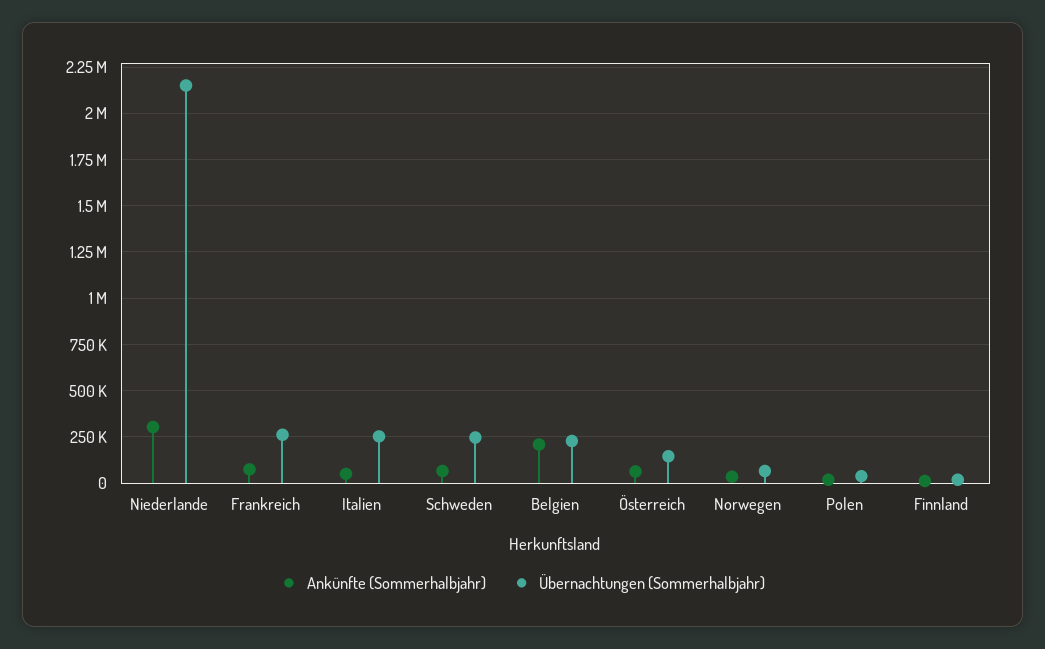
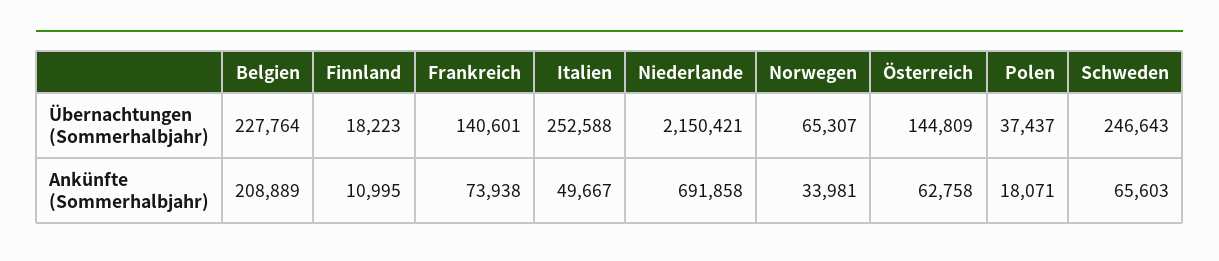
Ankünfte (Sommerhalbjahr), Niederlande: 300000 -> 691858
Übernachtungen (Sommerhalbjahr), Frankreich: 250000 -> 140601

